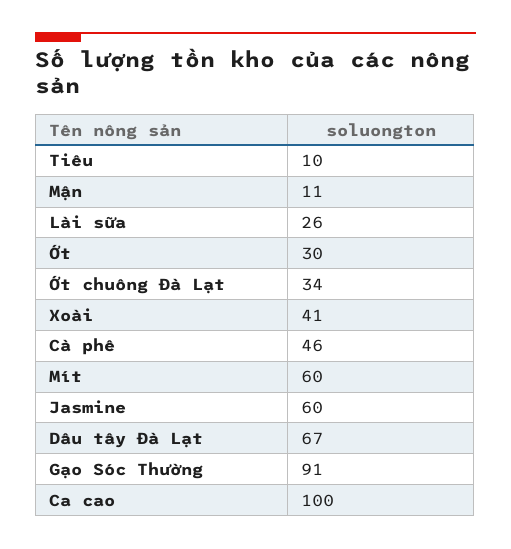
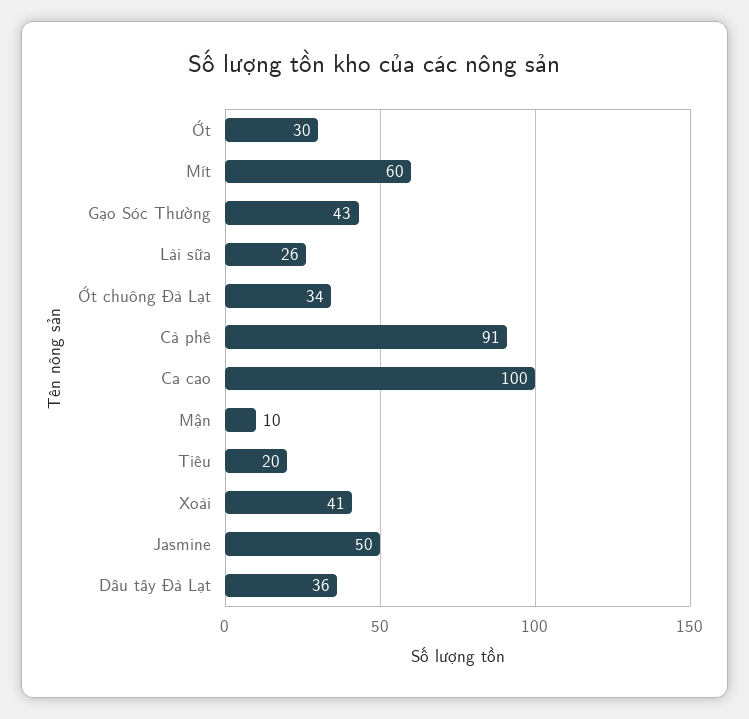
Tiêu: 10 -> 20
Mận: 11 -> 10
Cà phê: 46 -> 91
Jasmine: 60 -> 50
Dâu tây Đà Lạt: 67 -> 36
Gạo Sóc Thường: 91 -> 43

